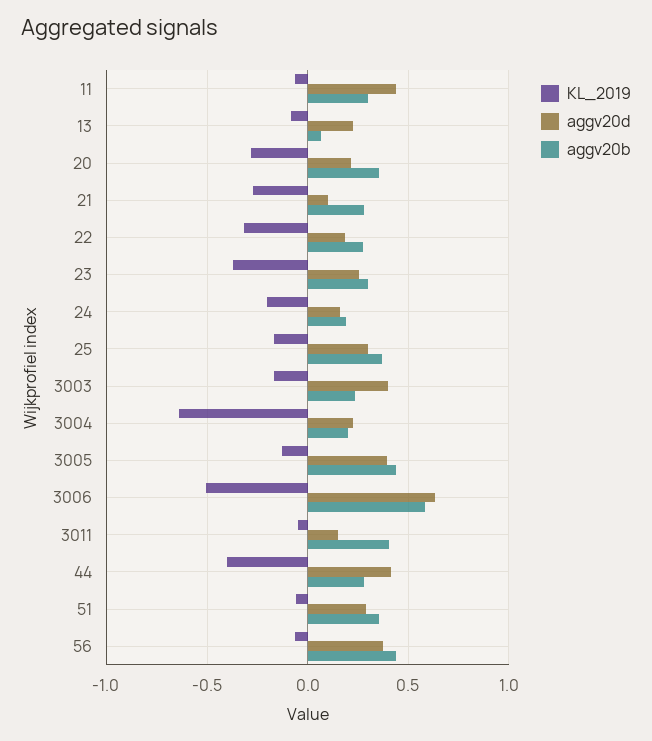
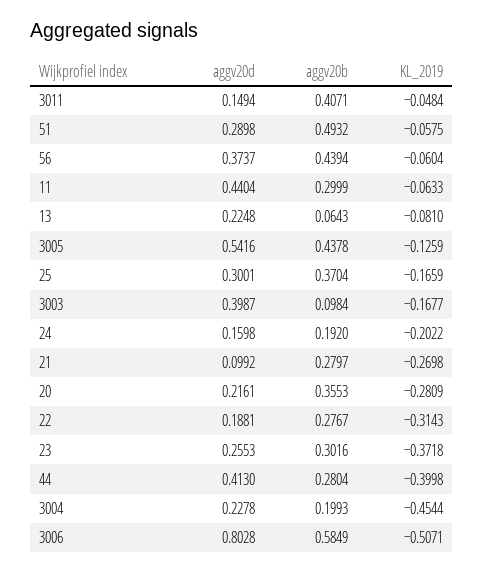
aggv20b, 3003: 0.25 -> 0.0984
KL_2019, 3004: -0.65 -> -0.4544
aggv20d, 3005: 0.4 -> 0.5416
aggv20d, 3006: 0.65 -> 0.8028
aggv20b, 51: 0.35 -> 0.4932

